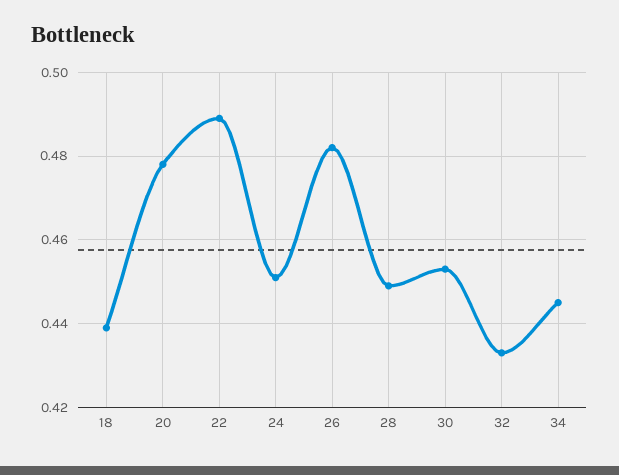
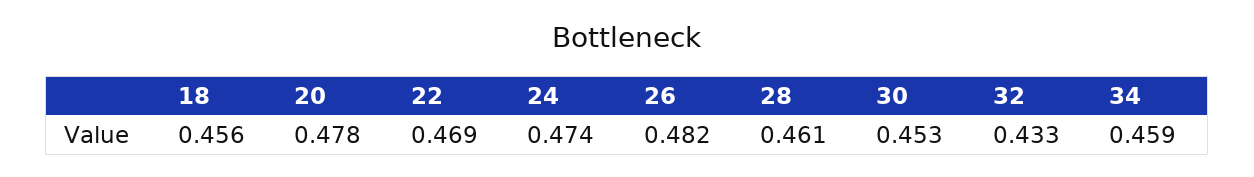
18: 0.44 -> 0.456
22: 0.49 -> 0.469
24: 0.45 -> 0.474
28: 0.45 -> 0.461
34: 0.445 -> 0.459

